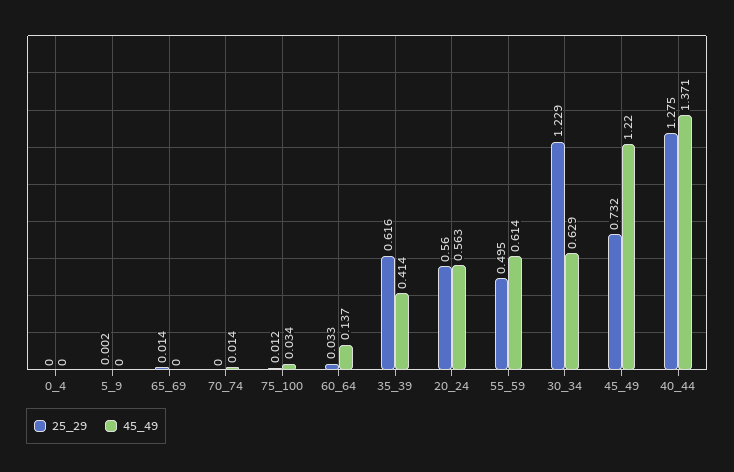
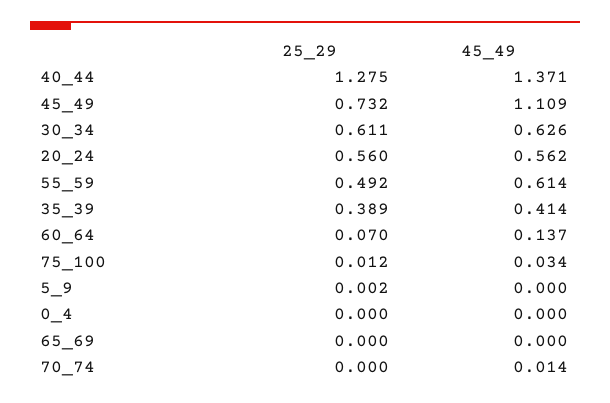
25_29, 65_69: 0.014 -> 0
25_29, 60_64: 0.033 -> 0.07
25_29, 35_39: 0.616 -> 0.389
45_49, 20_24: 0.563 -> 0.562
25_29, 55_59: 0.495 -> 0.492
25_29, 30_34: 1.229 -> 0.611
45_49, 30_34: 0.629 -> 0.626
45_49, 45_49: 1.22 -> 1.109

